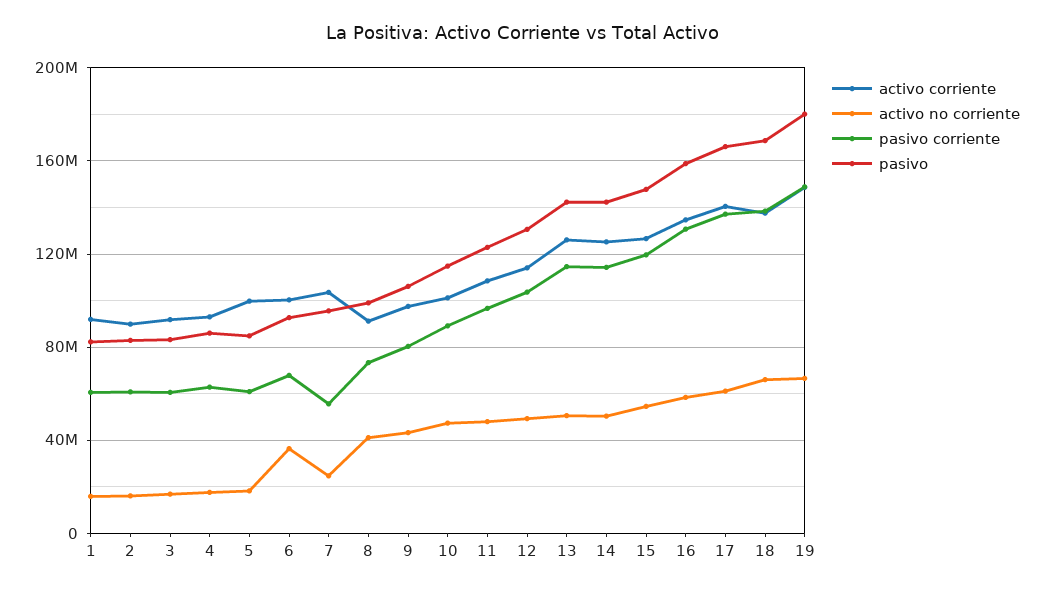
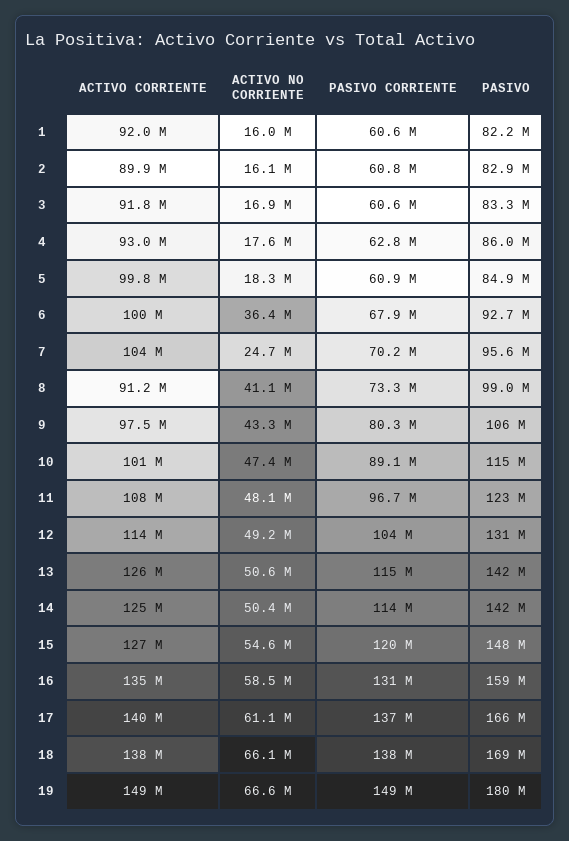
pasivo corriente, 7: 55000000 -> 70200000

